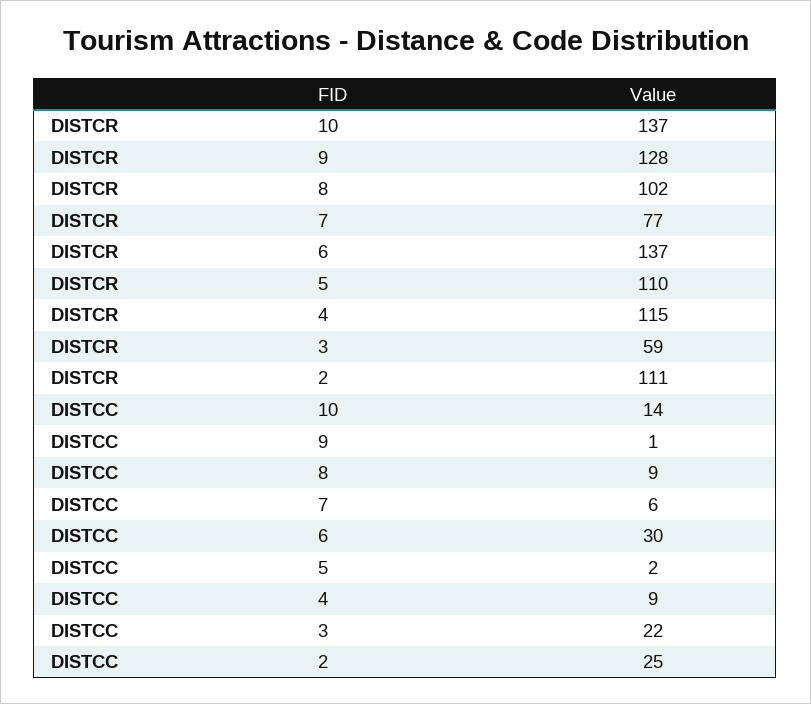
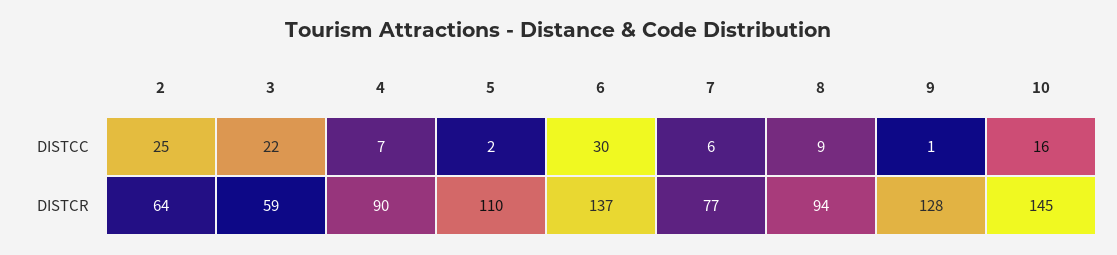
DISTCR, 10: 137 -> 145
DISTCR, 8: 102 -> 94
DISTCR, 4: 115 -> 90
DISTCR, 2: 111 -> 64
DISTCC, 10: 14 -> 16
DISTCC, 4: 9 -> 7

